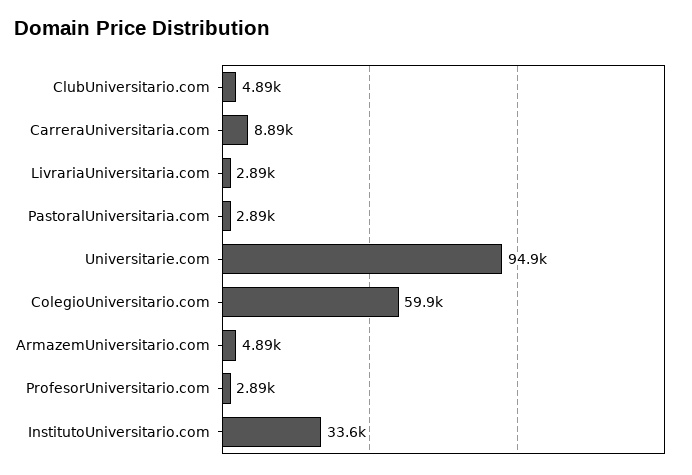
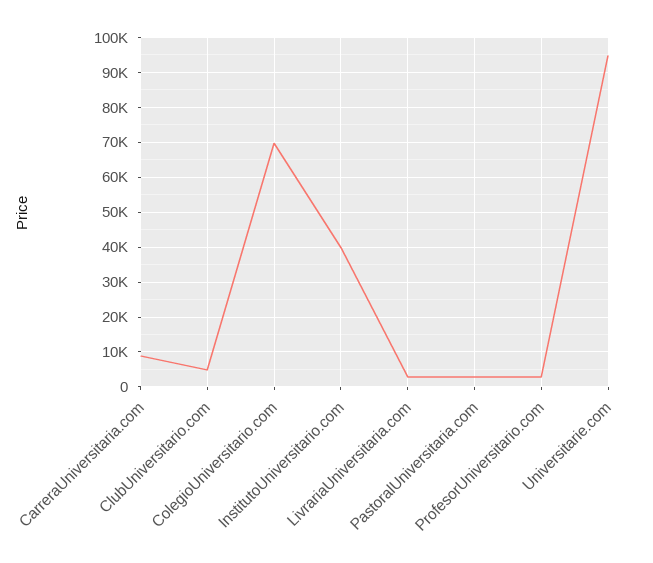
ColegioUniversitario.com: 59900 -> 70000
ArmazemUniversitario.com: 4890 -> none
InstitutoUniversitario.com: 33600 -> 40000

